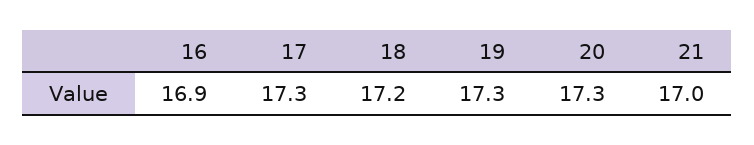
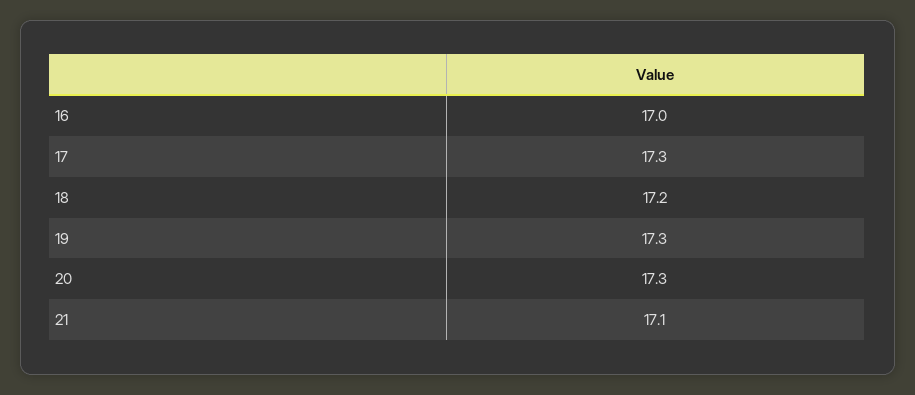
16: 16.9 -> 17
21: 17 -> 17.1

